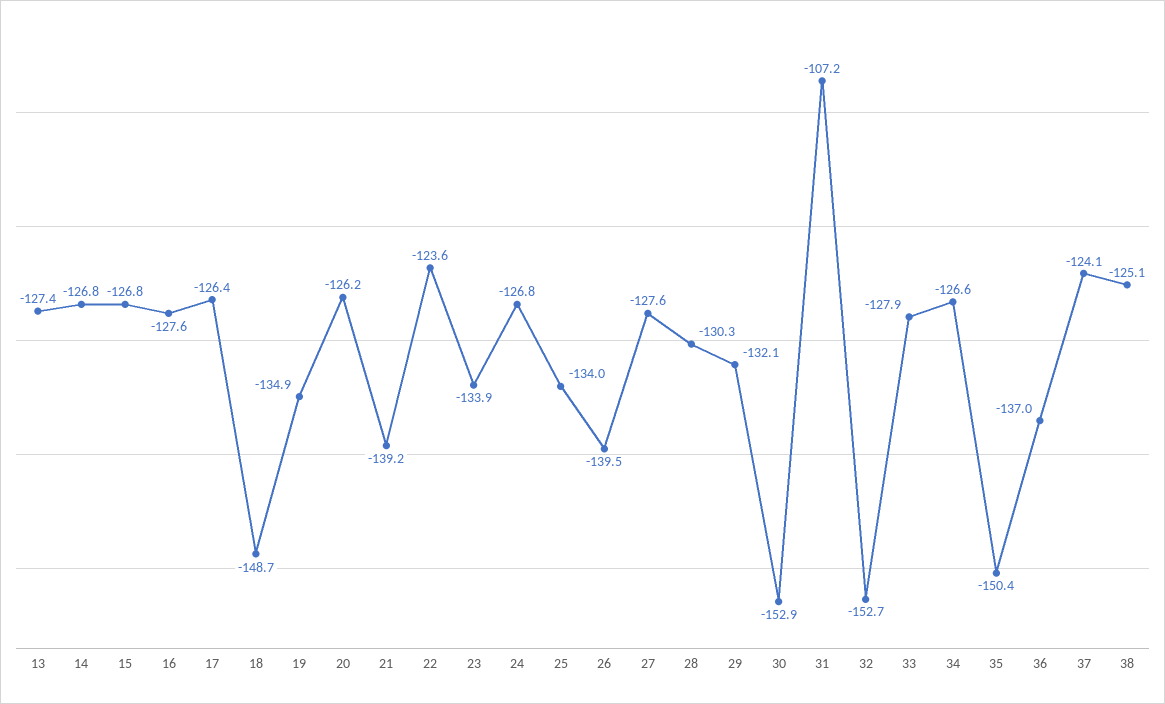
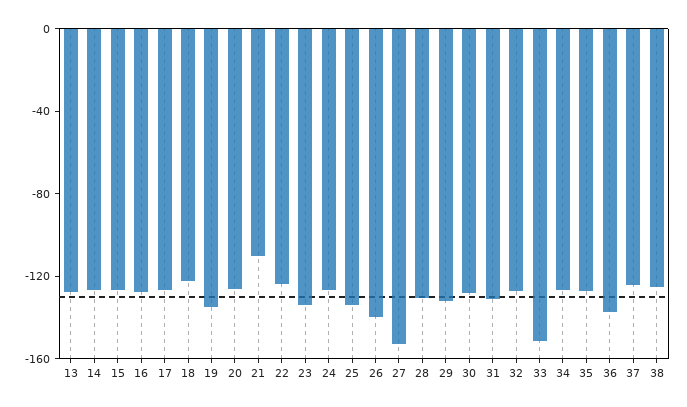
18: -148.7 -> -120
21: -139.2 -> -110
27: -127.6 -> -150
30: -152.9 -> -130
31: -107.2 -> -130
32: -152.7 -> -130
33: -127.9 -> -150
35: -150.4 -> -130

